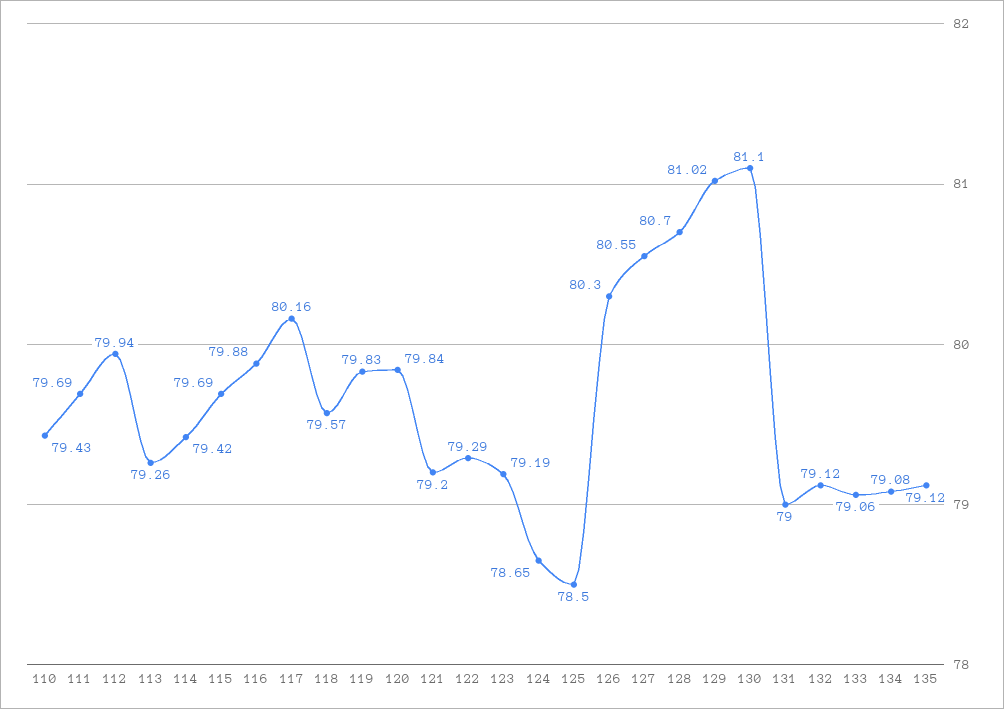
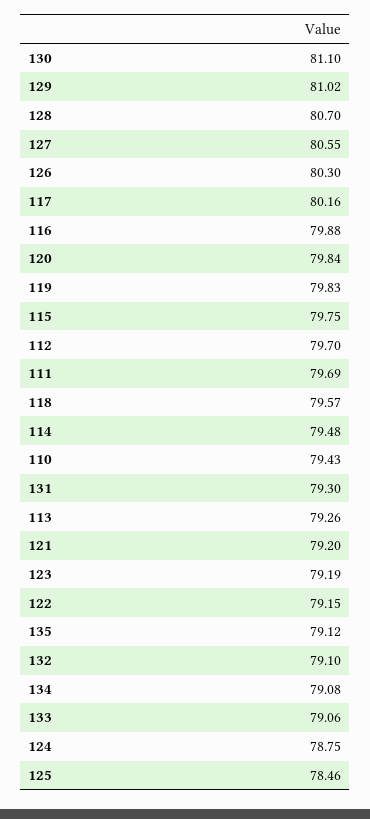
112: 79.94 -> 79.7
114: 79.42 -> 79.48
115: 79.69 -> 79.75
122: 79.29 -> 79.15
124: 78.65 -> 78.75
125: 78.5 -> 78.46
131: 79 -> 79.3
132: 79.12 -> 79.1

